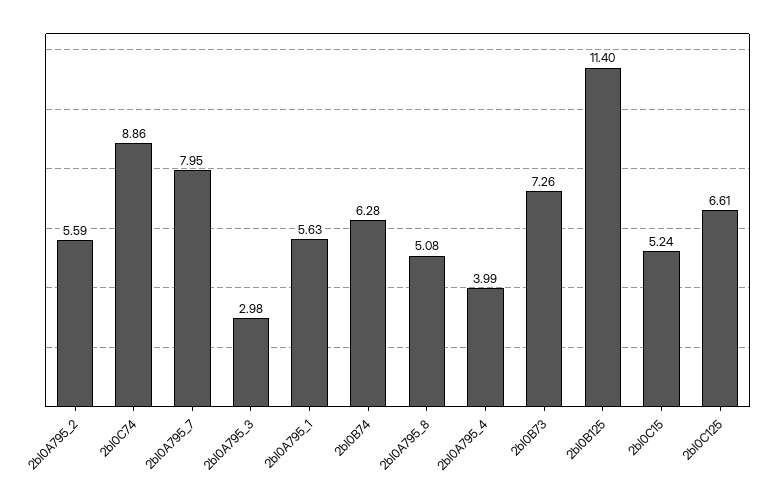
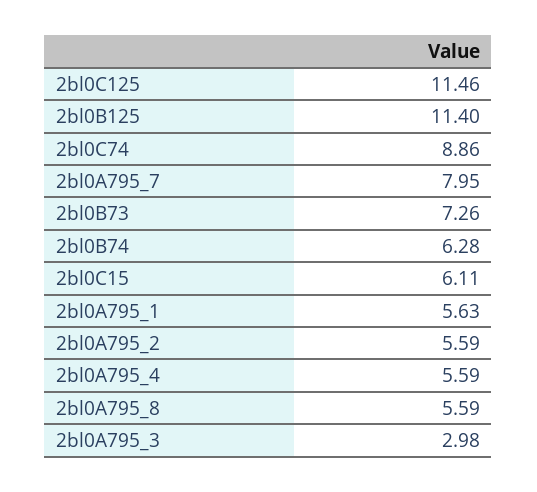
2bl0A795_8: 5.08 -> 5.59
2bl0A795_4: 3.99 -> 5.59
2bl0C15: 5.24 -> 6.11
2bl0C125: 6.61 -> 11.46

